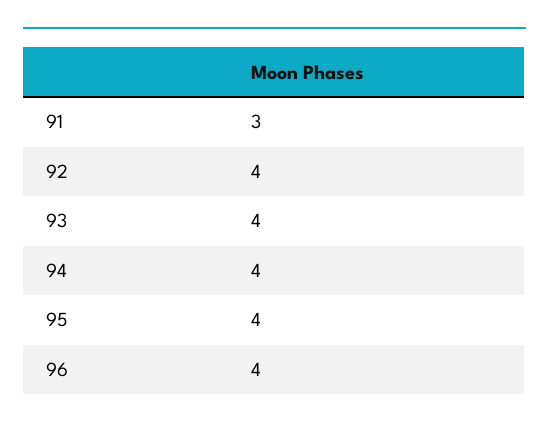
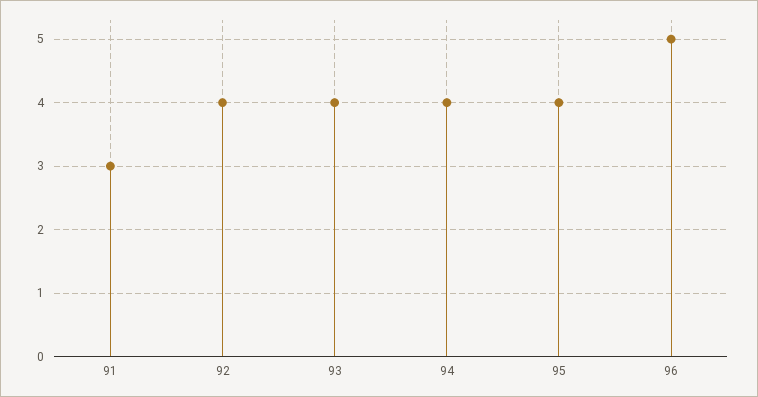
96: 4 -> 5

